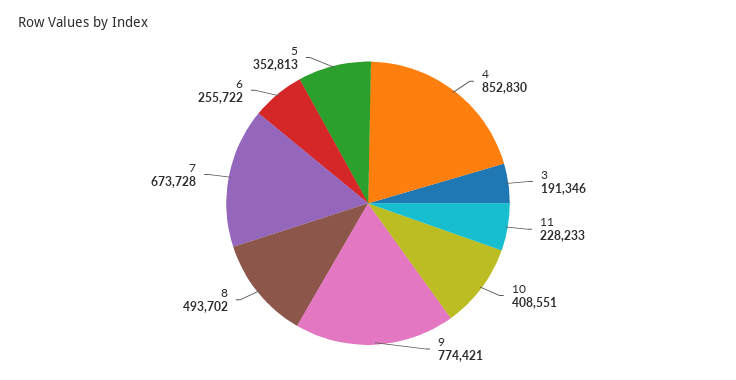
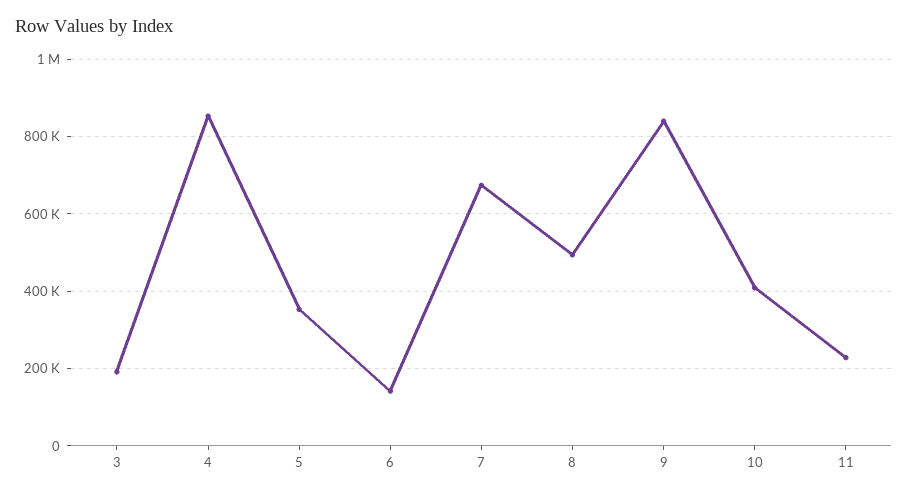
9: 774421 -> 840000
6: 255722 -> 140000

